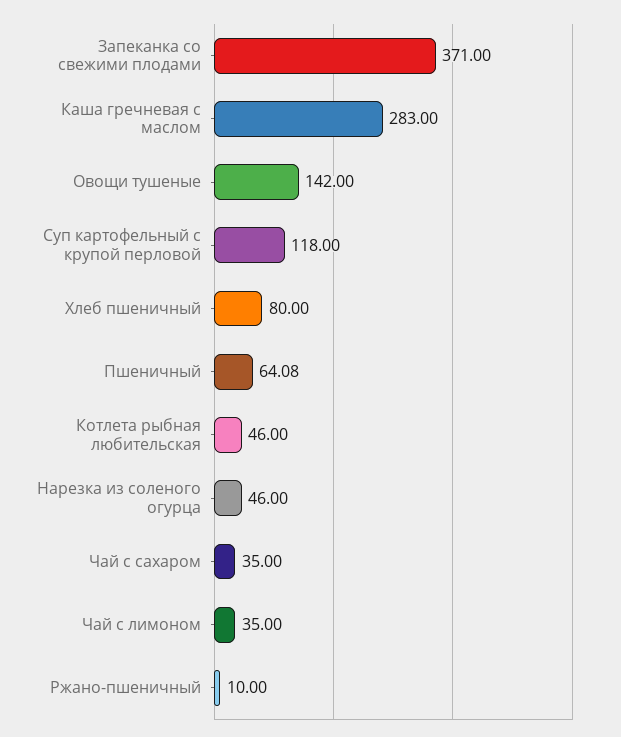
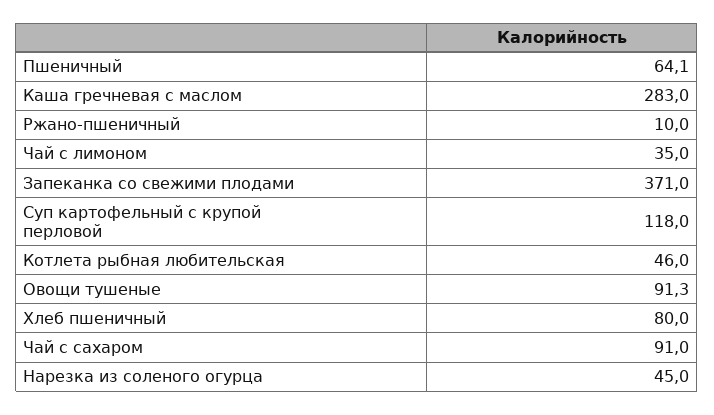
Овощи тушеные: 142 -> 91.3
Нарезка из соленого огурца: 46 -> 45
Чай с сахаром: 35 -> 91

